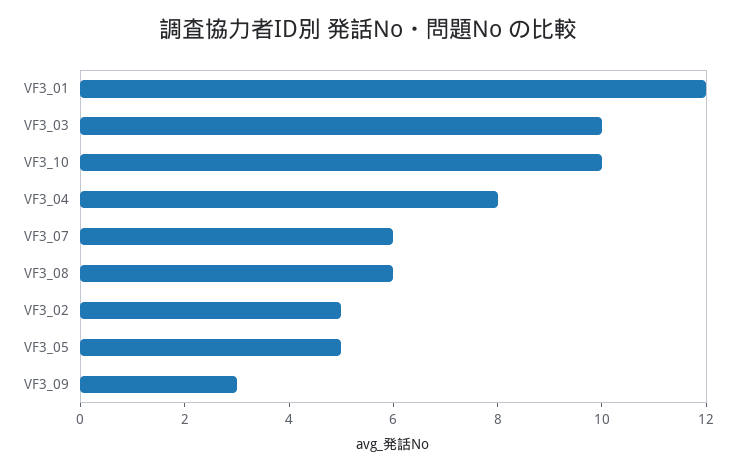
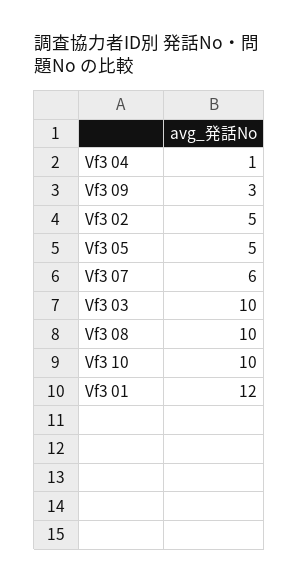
VF3_04: 8 -> 1
VF3_08: 6 -> 10

